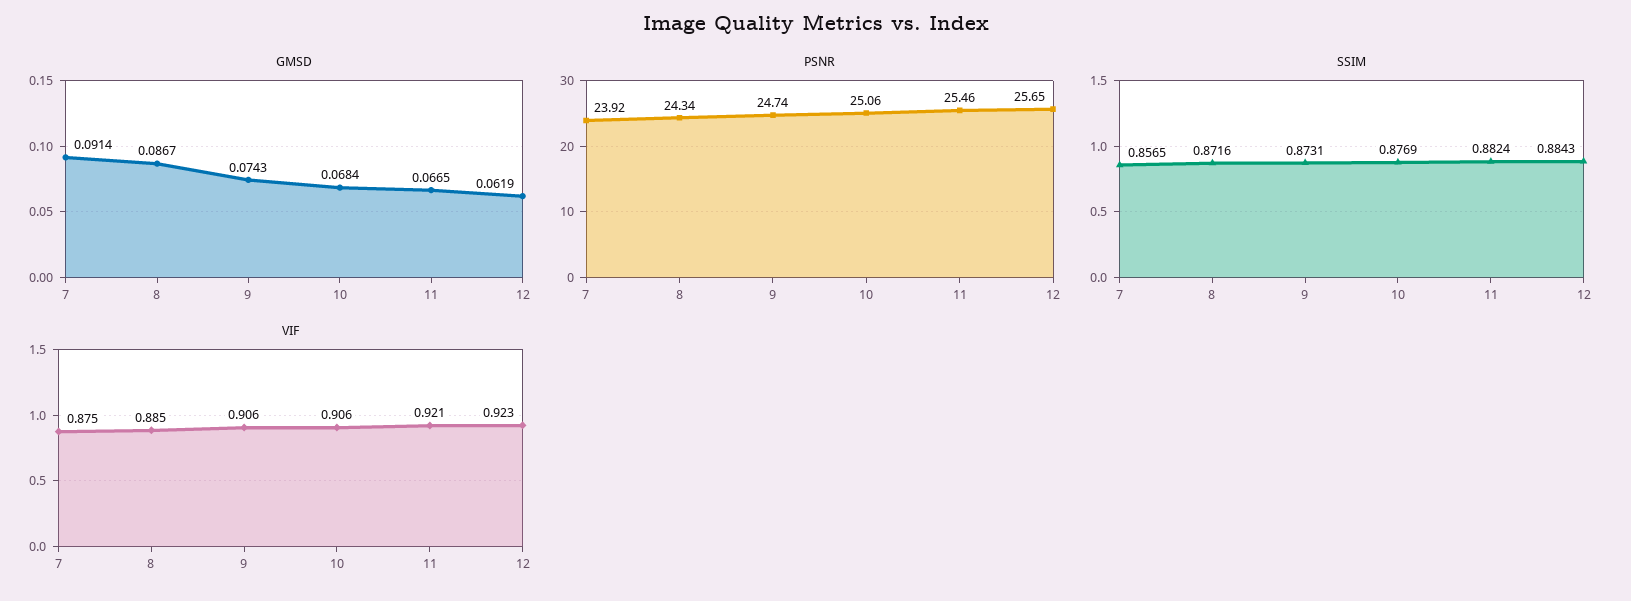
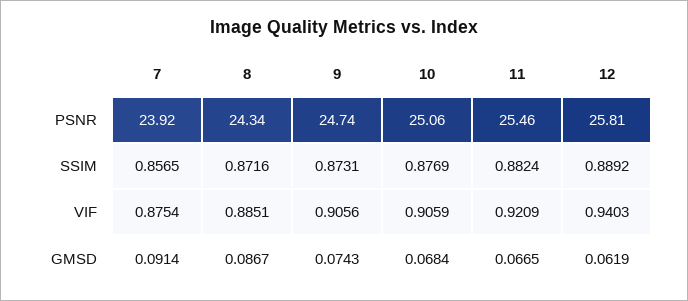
PSNR, 12: 25.65 -> 25.81
SSIM, 12: 0.8843 -> 0.8892
VIF, 12: 0.923 -> 0.9403

